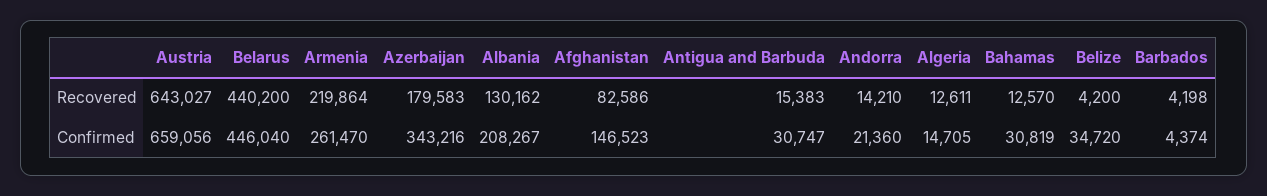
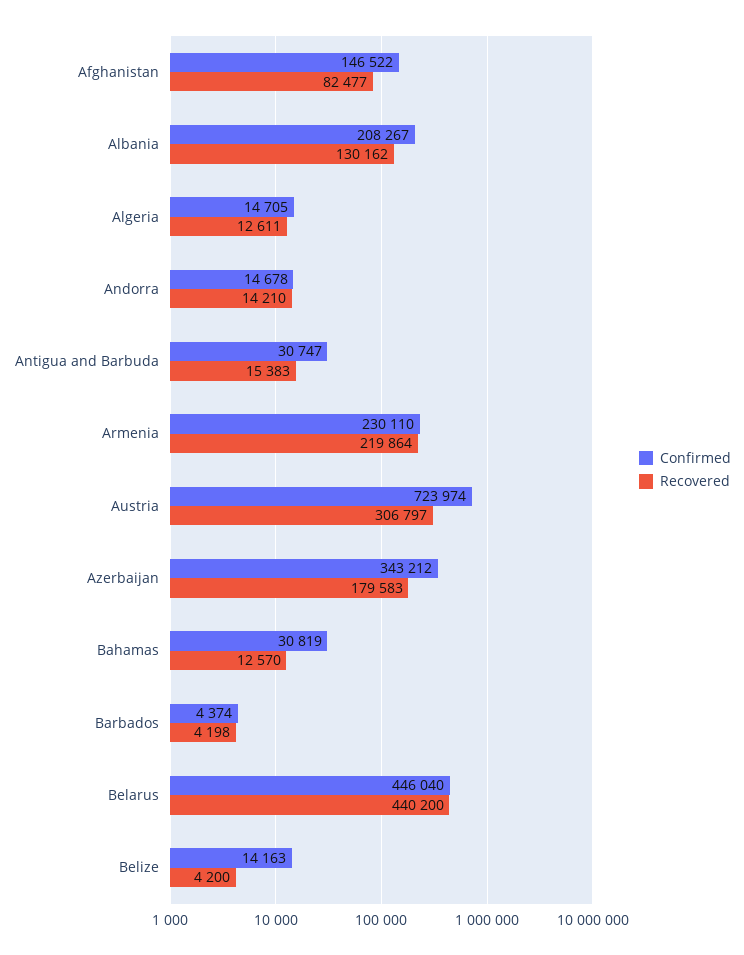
Recovered, Austria: 643027 -> 306797
Recovered, Afghanistan: 82586 -> 82477
Confirmed, Austria: 659056 -> 723974
Confirmed, Armenia: 261470 -> 230110
Confirmed, Azerbaijan: 343216 -> 343212
Confirmed, Afghanistan: 146523 -> 146522
Confirmed, Andorra: 21360 -> 14678
Confirmed, Belize: 34720 -> 14163

